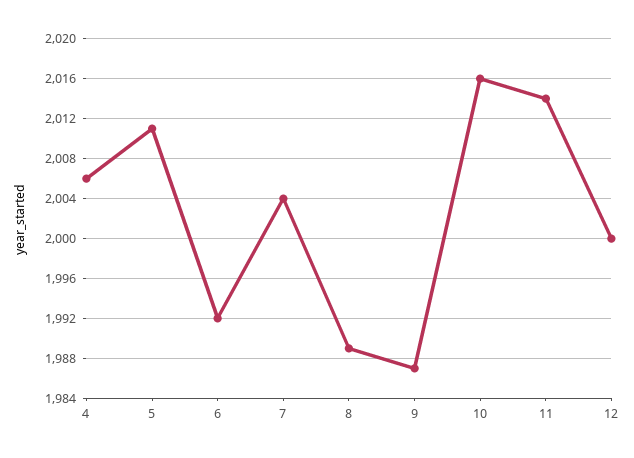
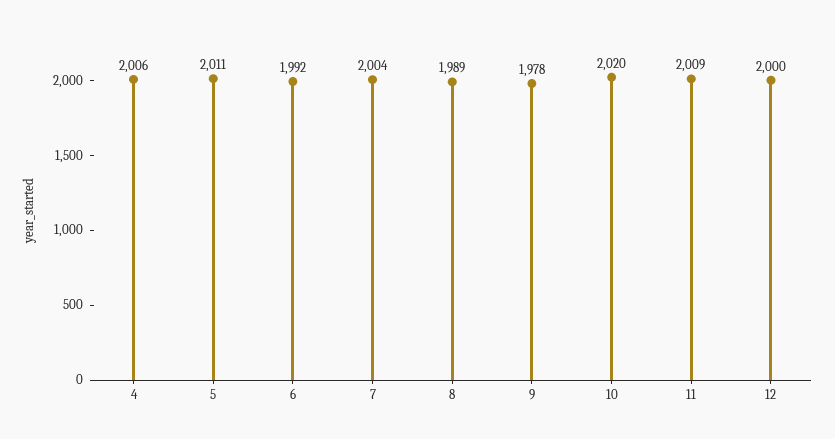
9: 1987 -> 1978
10: 2016 -> 2020
11: 2014 -> 2009

